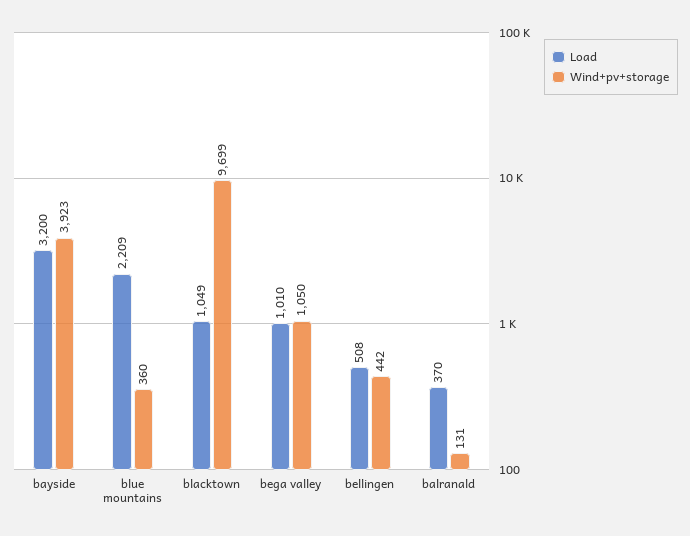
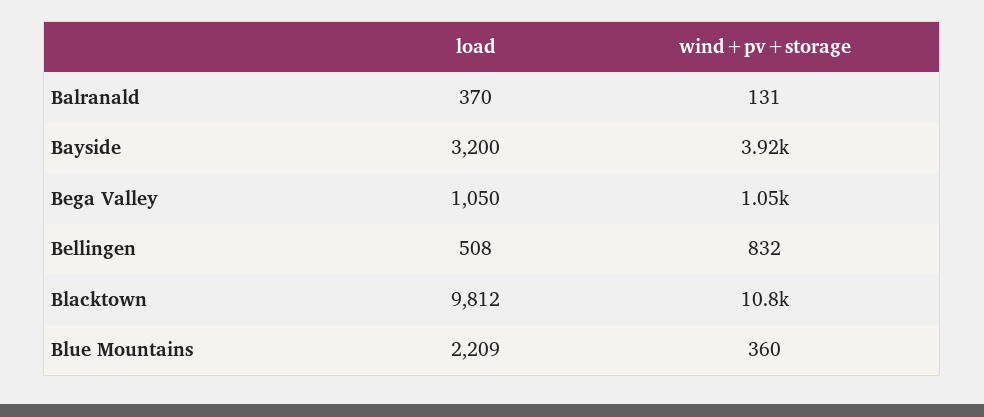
Load, blacktown: 1049 -> 9812
Wind+pv+storage, blacktown: 9699 -> 10800
Load, bega valley: 1010 -> 1050
Wind+pv+storage, bellingen: 442 -> 832

